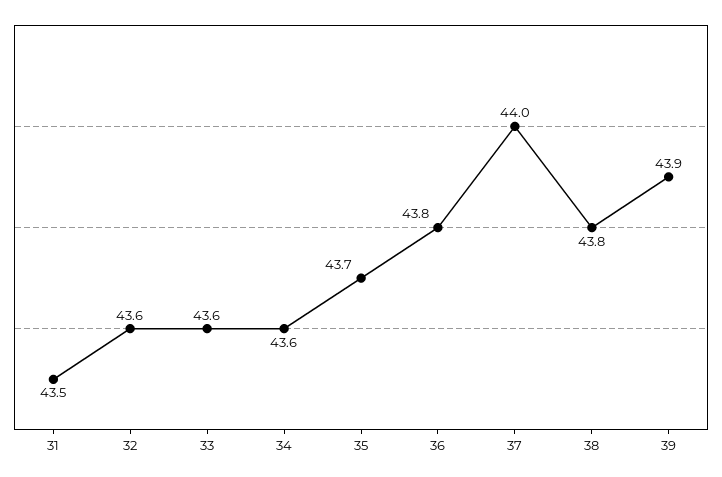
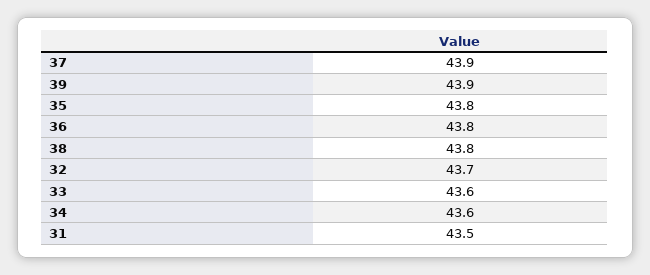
32: 43.6 -> 43.7
35: 43.7 -> 43.8
37: 44 -> 43.9

